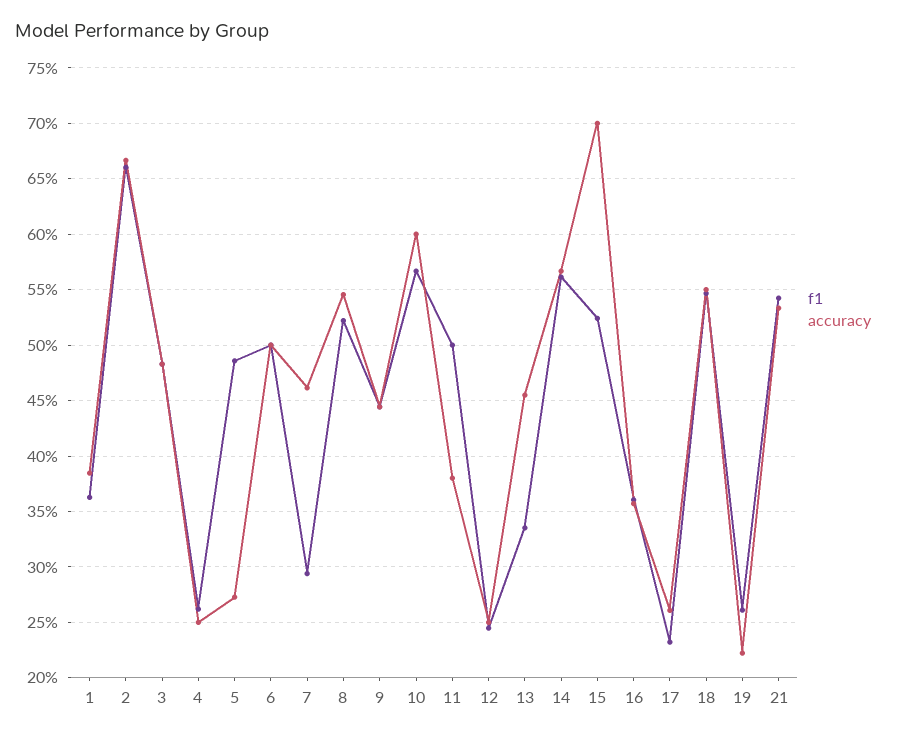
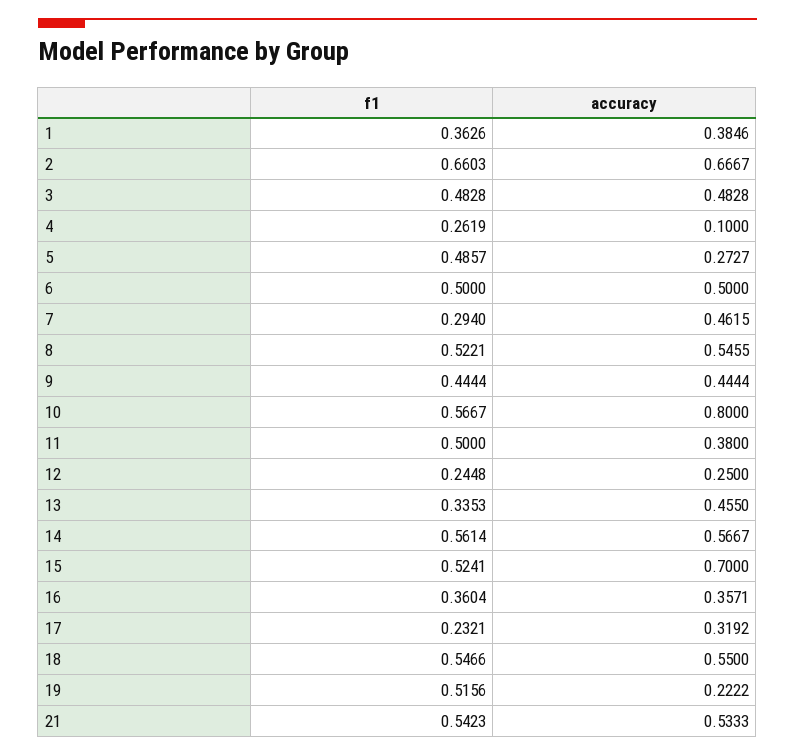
accuracy, 4: 0.25 -> 0.1
accuracy, 10: 0.6 -> 0.8
accuracy, 17: 0.26 -> 0.3192
f1, 19: 0.26 -> 0.5156

